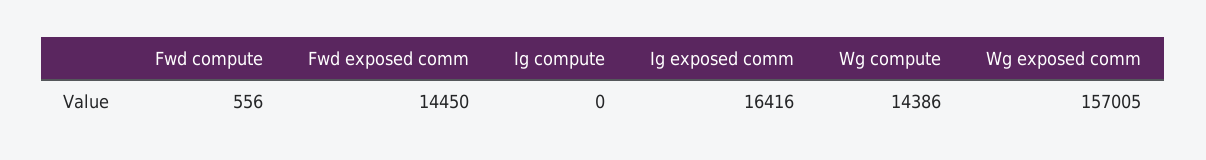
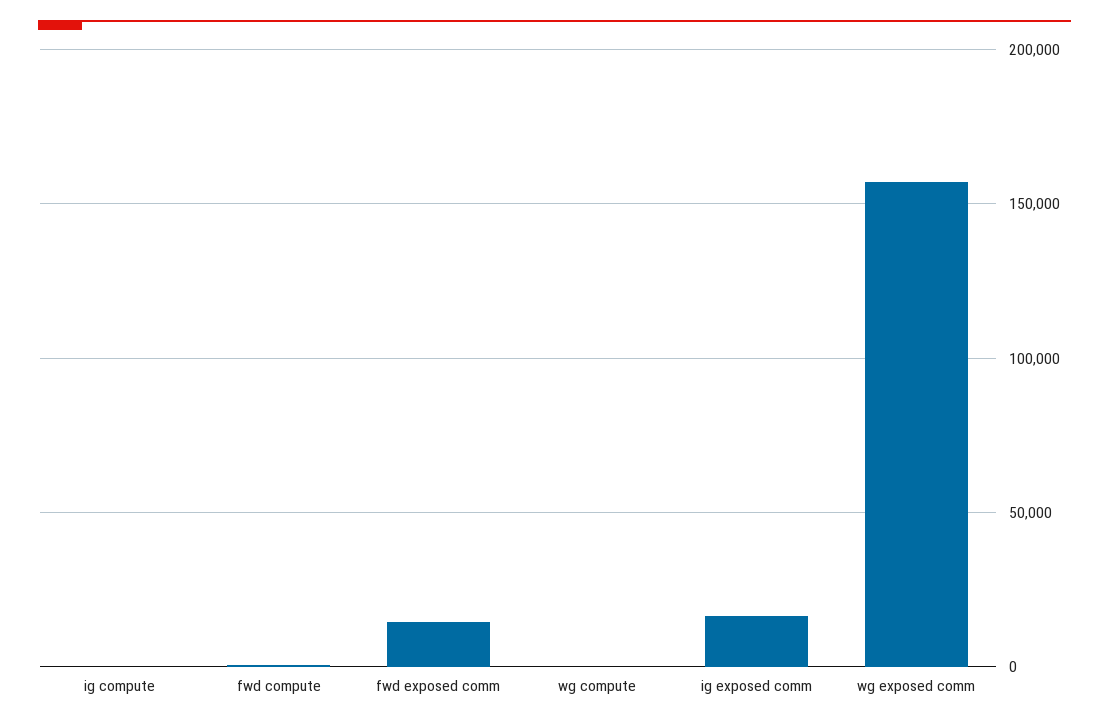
Wg compute: 14386 -> 0

